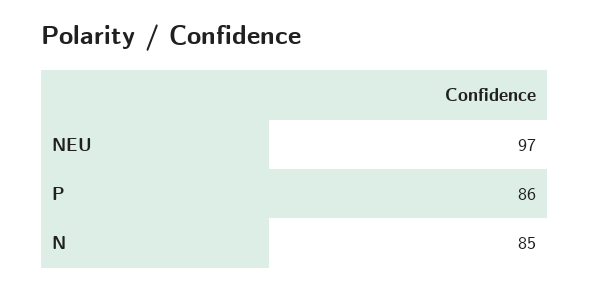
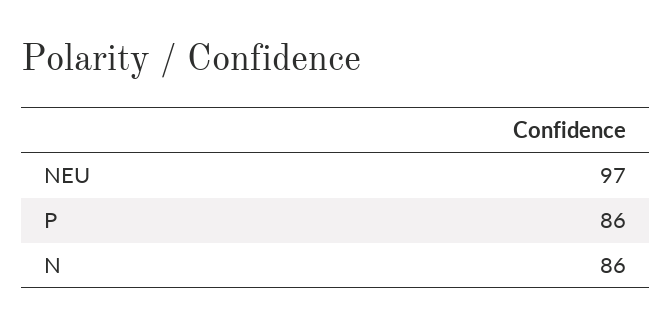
N: 85 -> 86

